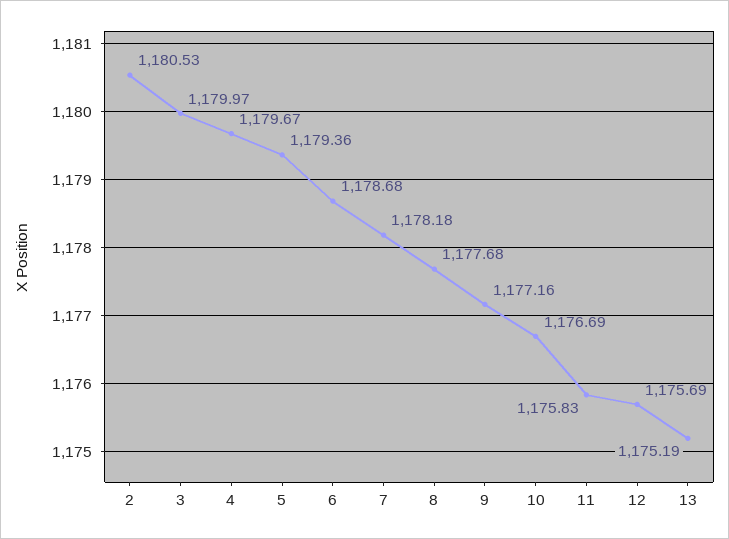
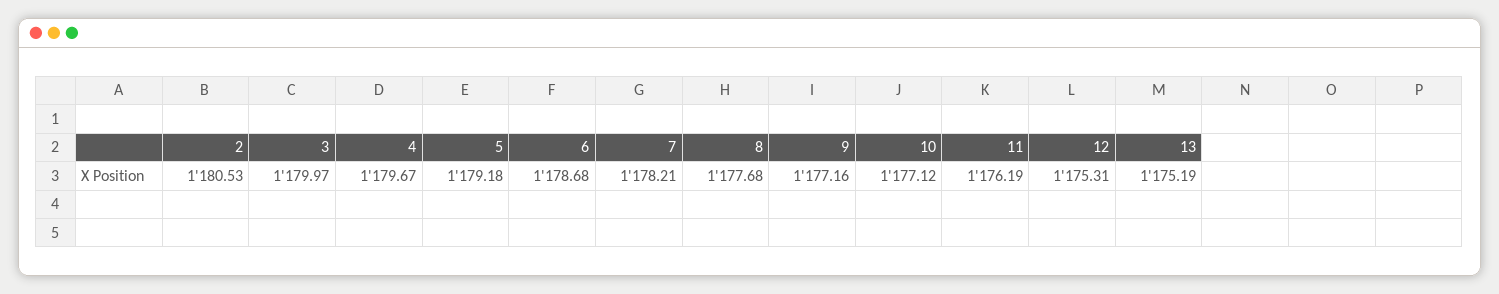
5: 1179.36 -> 1179.18
7: 1178.18 -> 1178.21
10: 1176.69 -> 1177.12
11: 1175.83 -> 1176.19
12: 1175.69 -> 1175.31

